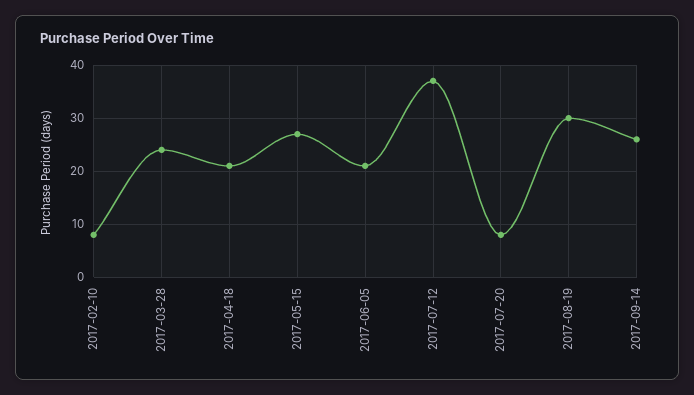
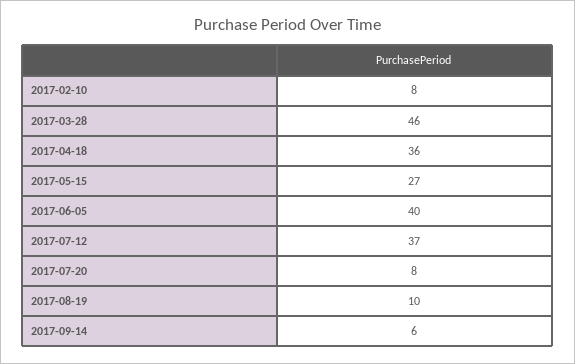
2017-03-28: 25 -> 46
2017-04-18: 20 -> 36
2017-06-05: 20 -> 40
2017-08-19: 30 -> 10
2017-09-14: 25 -> 6

